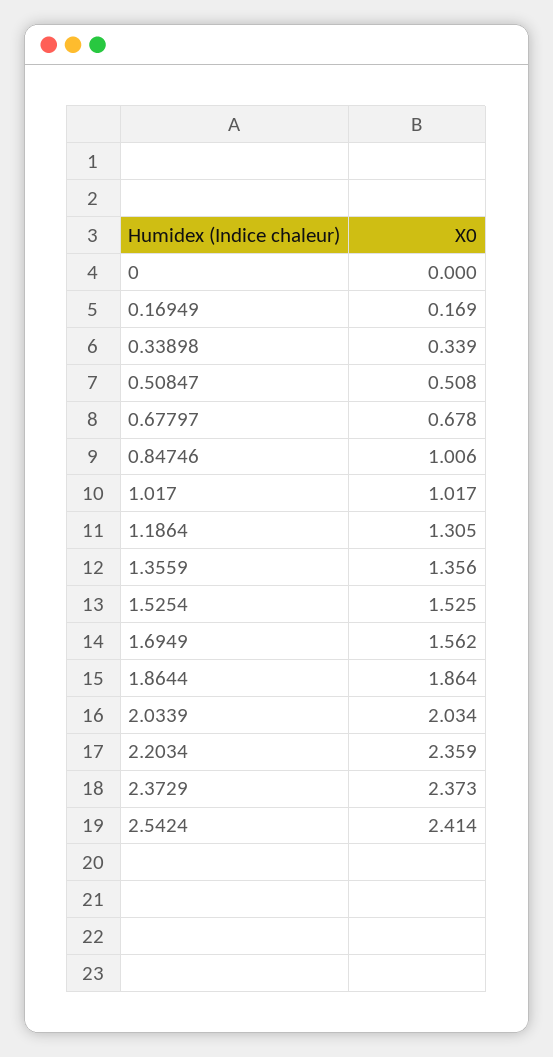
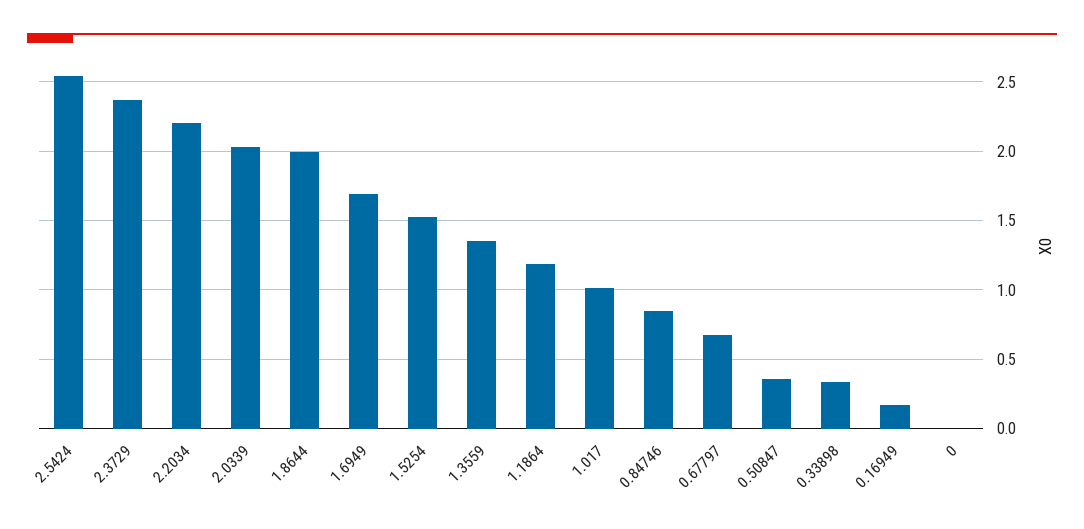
0.50847: 0.508 -> 0.35
0.84746: 1.006 -> 0.85
1.1864: 1.305 -> 1.2
1.6949: 1.562 -> 1.7
1.8644: 1.864 -> 2
2.2034: 2.359 -> 2.2
2.5424: 2.414 -> 2.55

